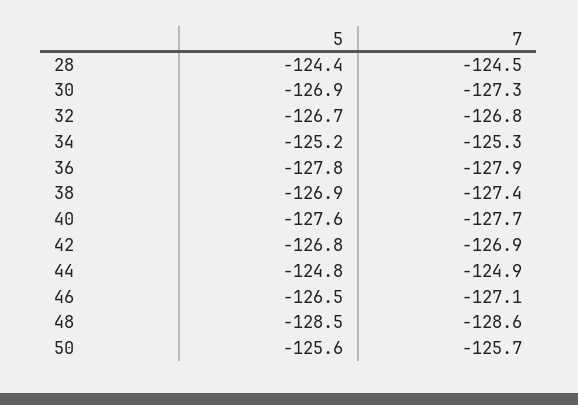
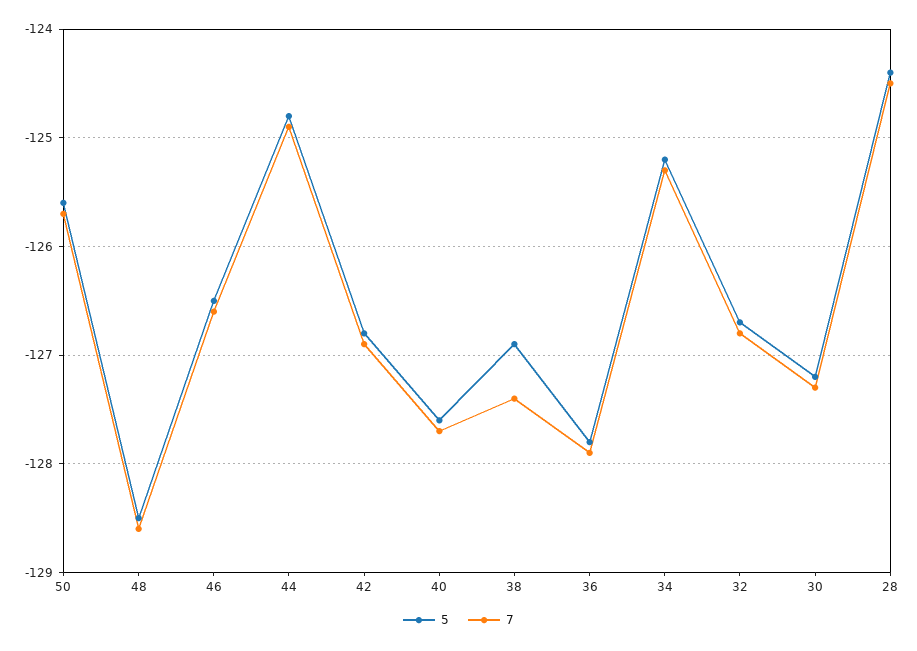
5, 30: -126.9 -> -127.2
7, 46: -127.1 -> -126.6

